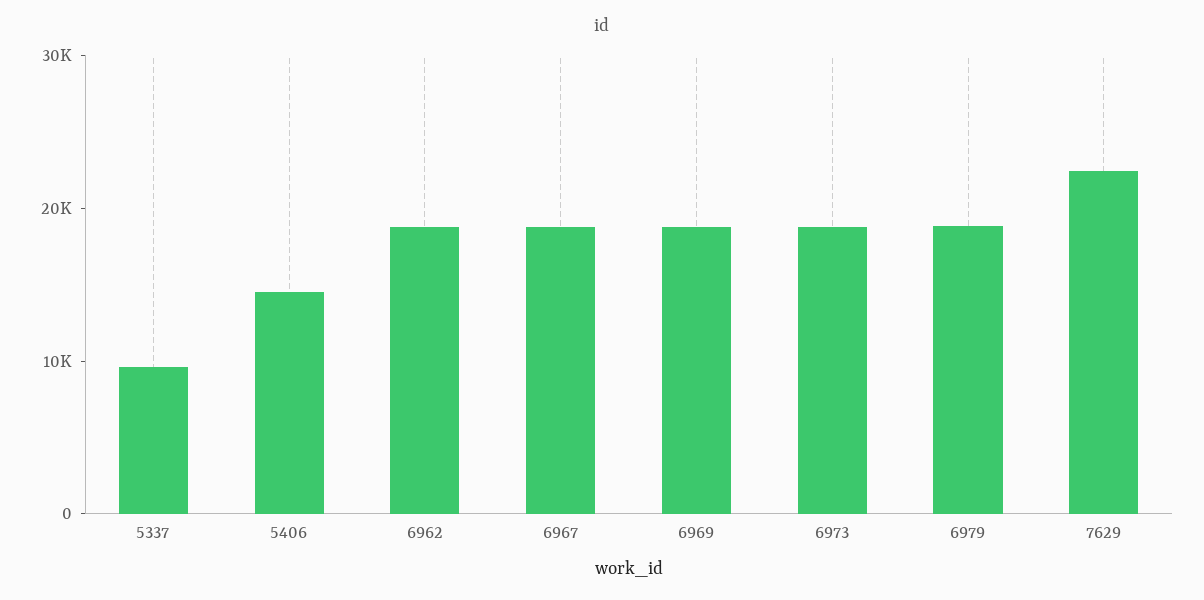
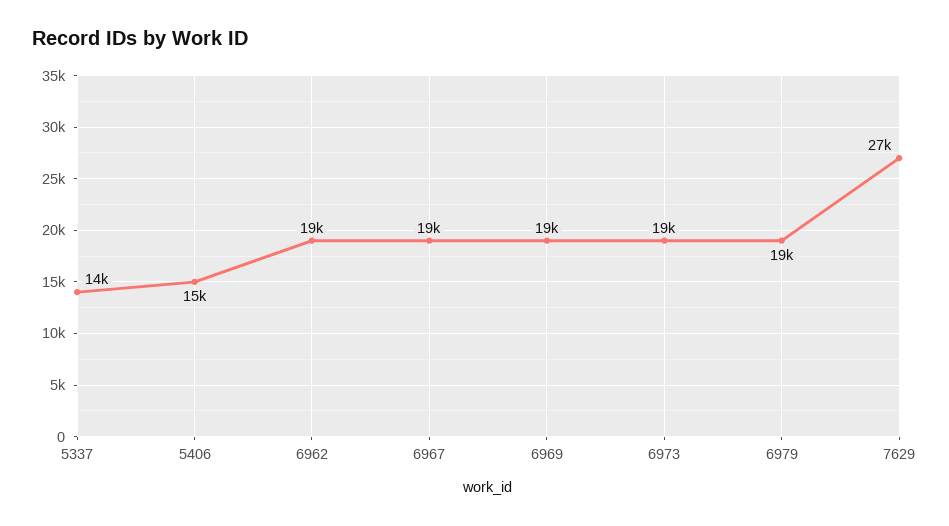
5337: 10000 -> 14000
7629: 22000 -> 27000

